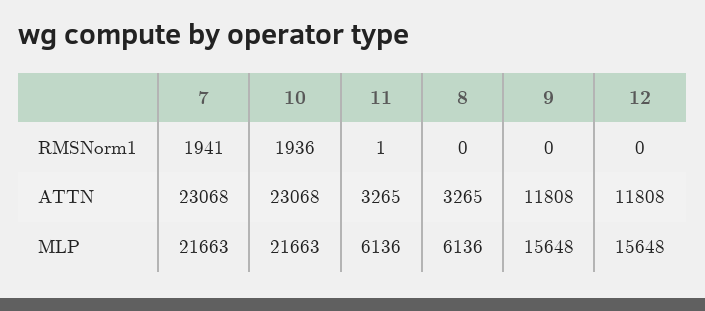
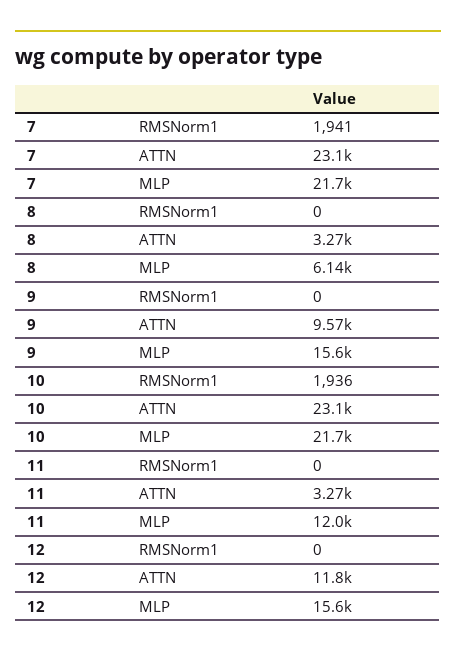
11, RMSNorm1: 1 -> 0
9, ATTN: 11808 -> 9570
11, MLP: 6136 -> 12000

